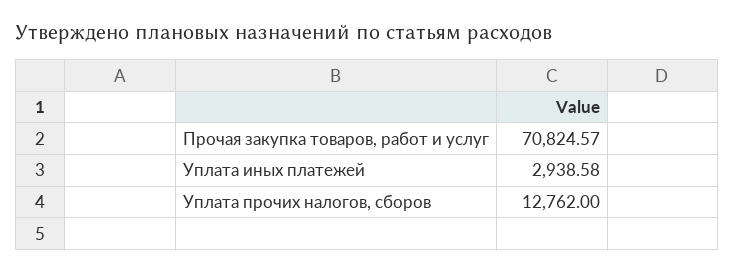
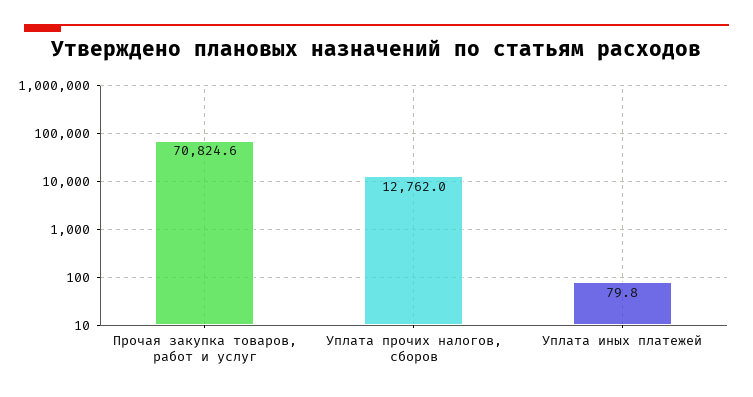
Уплата иных платежей: 2938.58 -> 79.8

